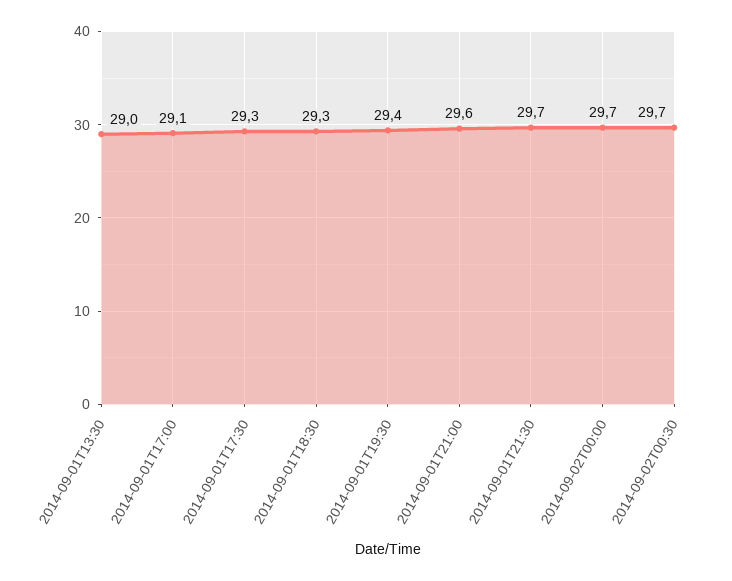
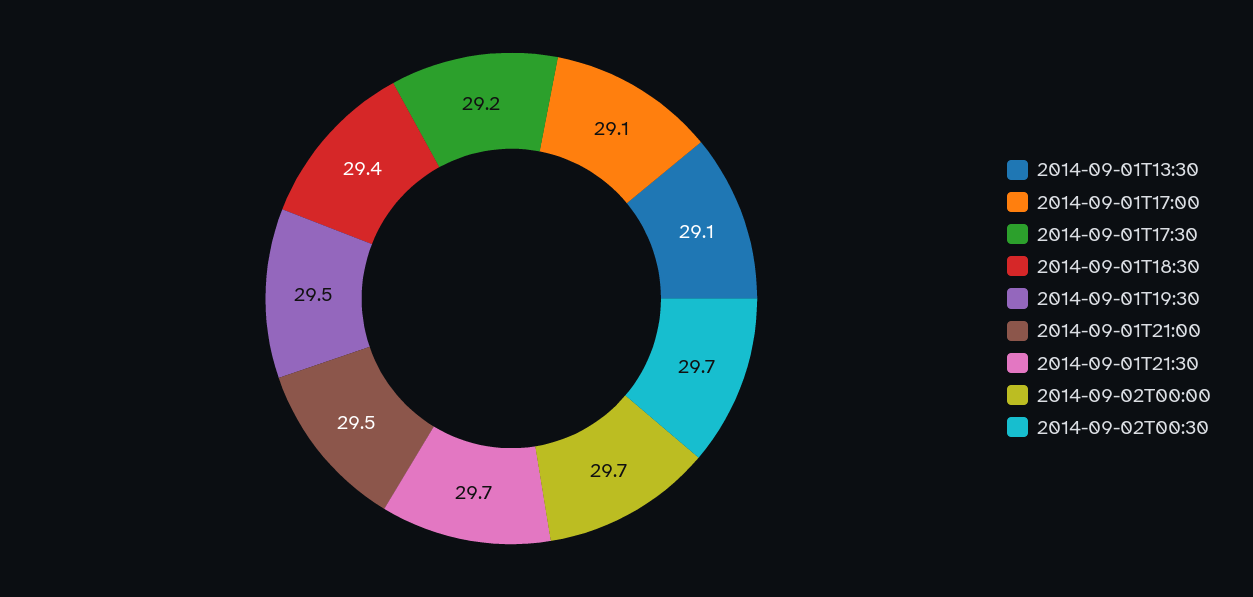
2014-09-01T13:30: 29 -> 29.1
2014-09-01T17:30: 29.3 -> 29.2
2014-09-01T18:30: 29.3 -> 29.4
2014-09-01T19:30: 29.4 -> 29.5
2014-09-01T21:00: 29.6 -> 29.5

